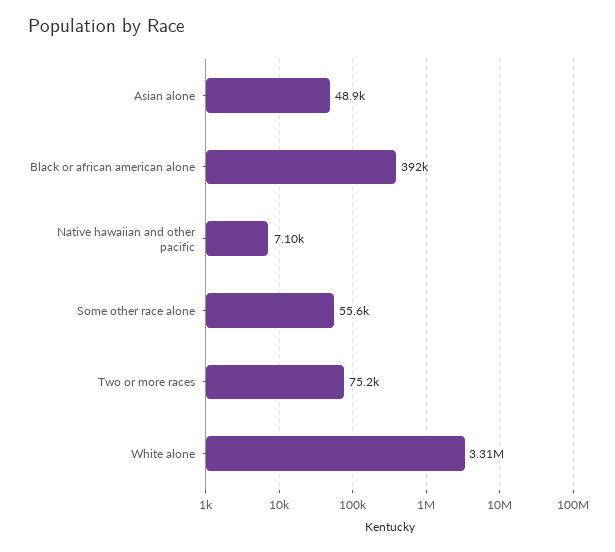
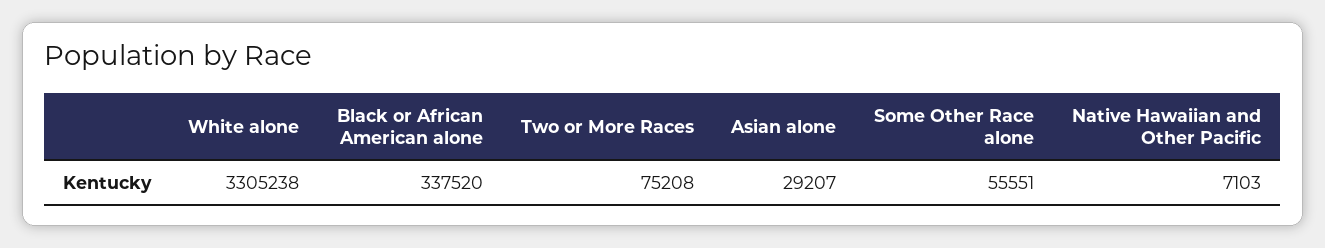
Asian alone: 48900 -> 29207
Black or african american alone: 392000 -> 337520

